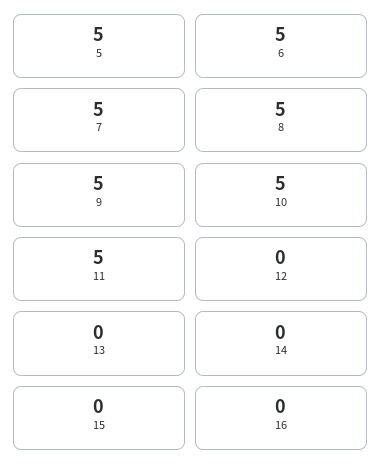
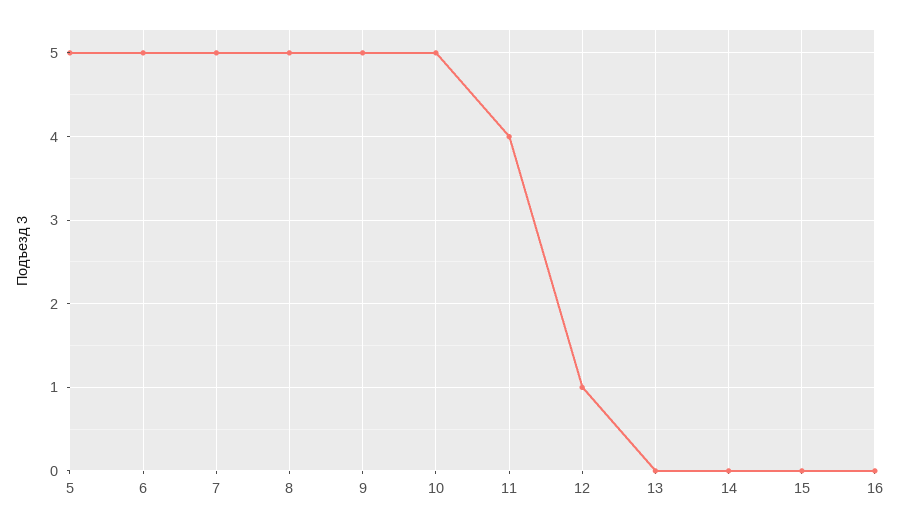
11: 5 -> 4
12: 0 -> 1

